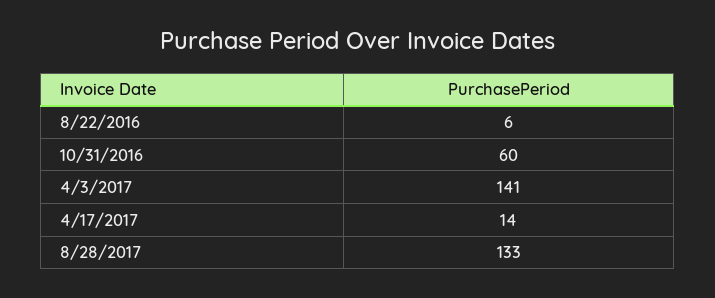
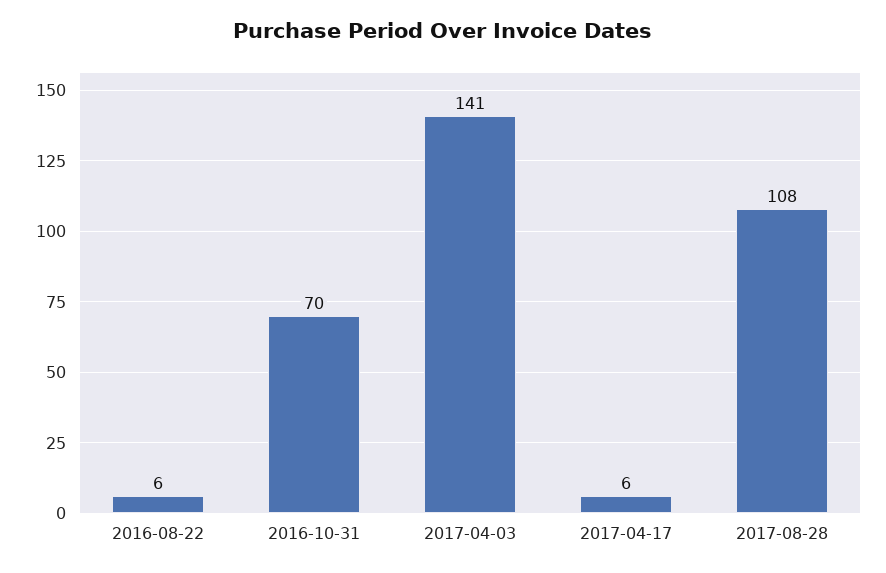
10/31/2016: 60 -> 70
4/17/2017: 14 -> 6
8/28/2017: 133 -> 108

